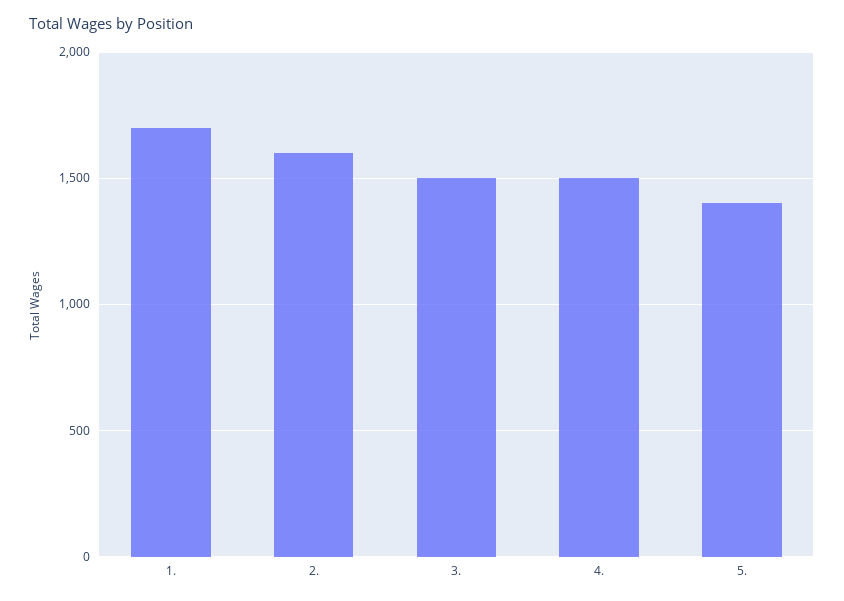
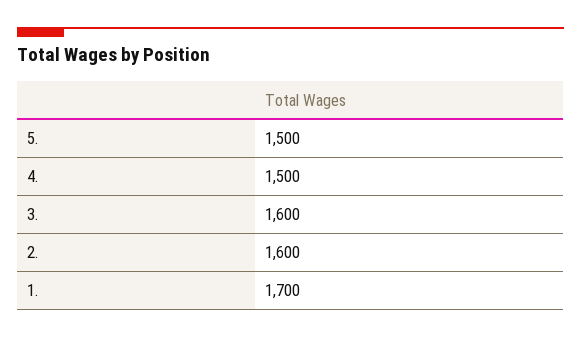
3.: 1500 -> 1600
5.: 1400 -> 1500

